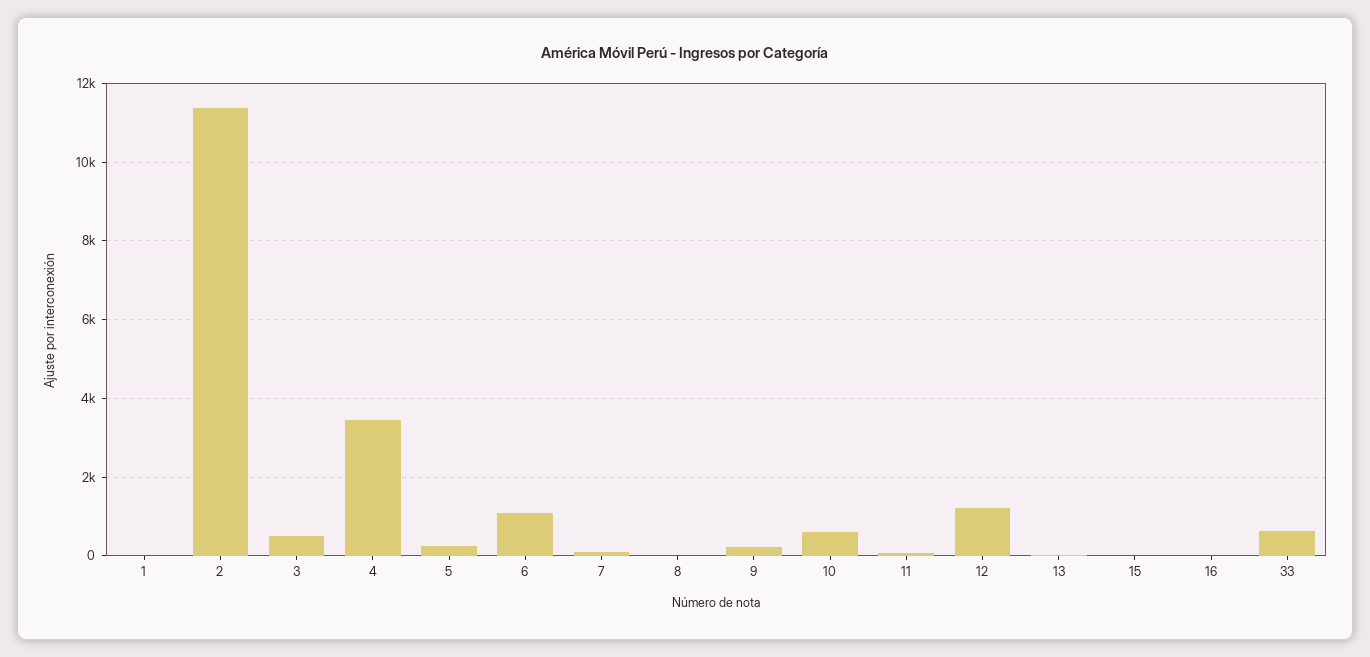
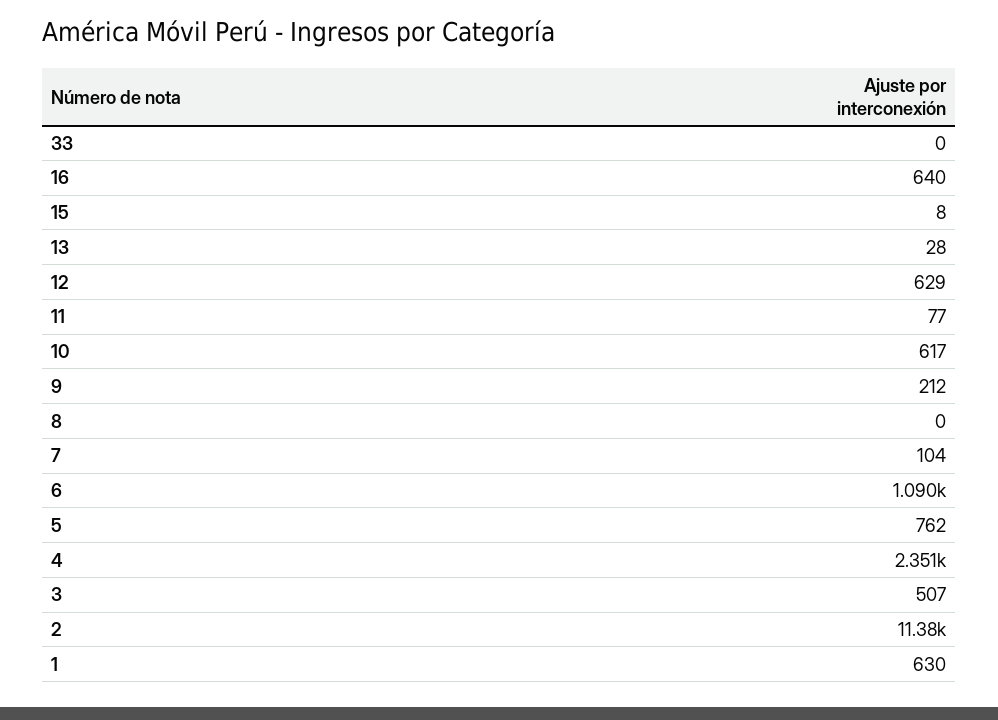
1: 0 -> 630
4: 3400 -> 2351
5: 200 -> 762
12: 1200 -> 629
16: 0 -> 640
33: 600 -> 0

